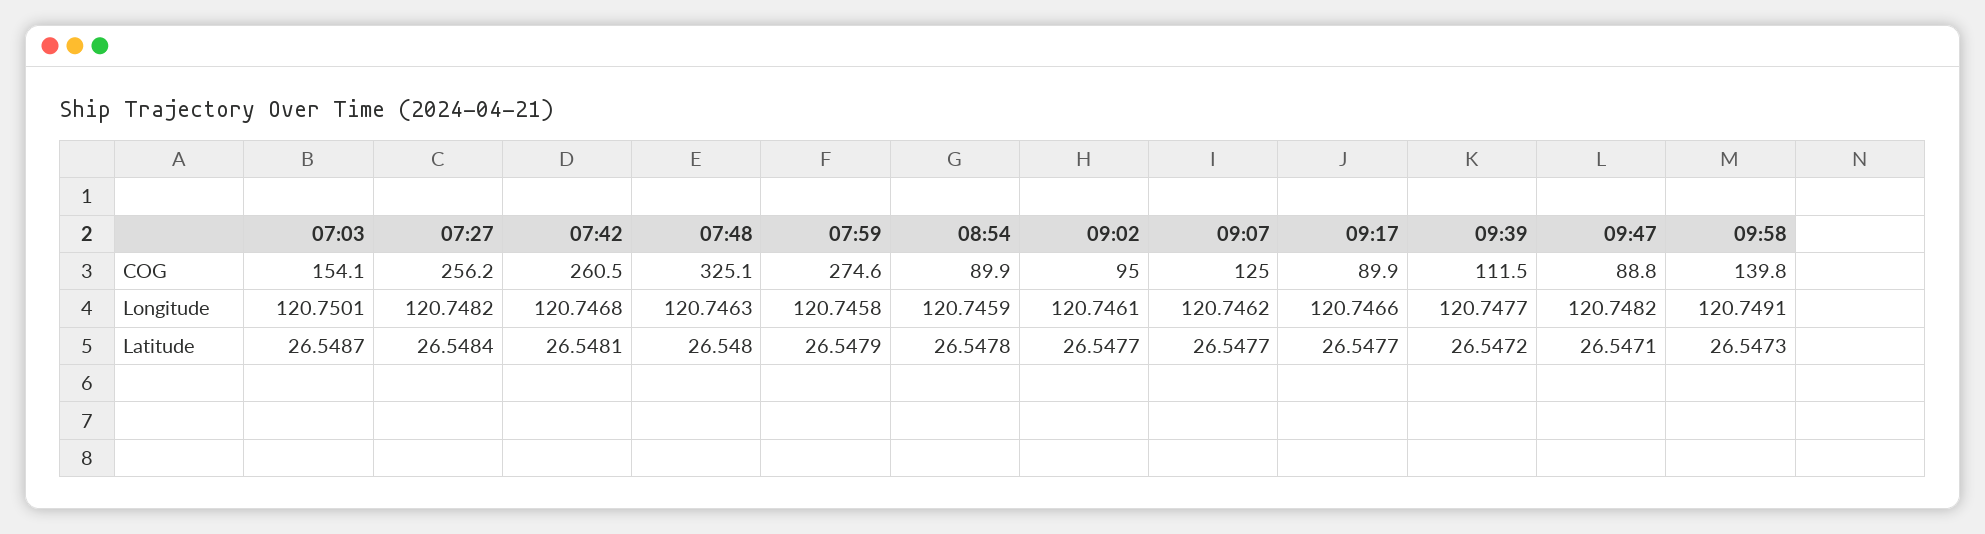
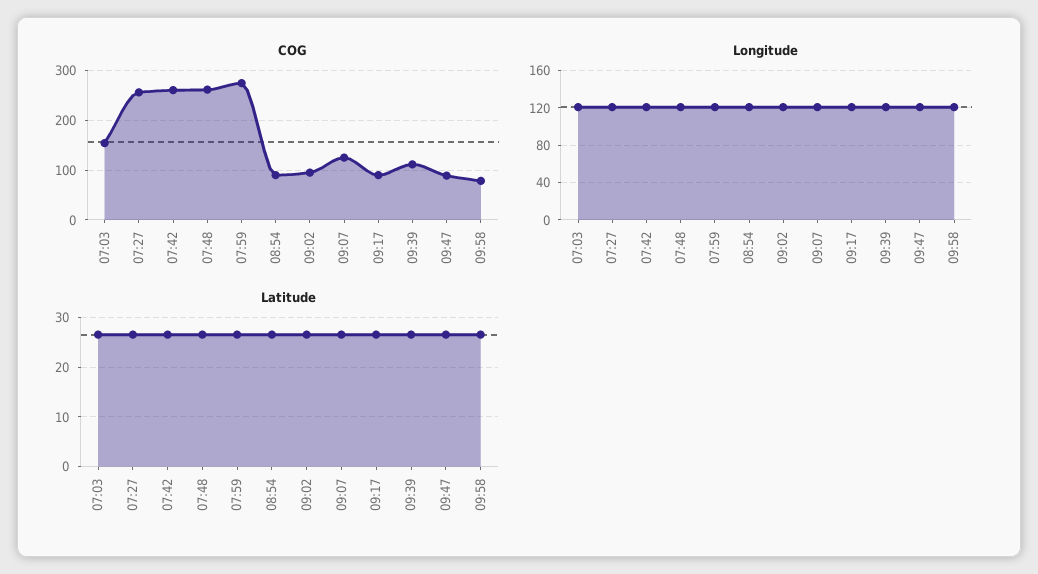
COG, 07:48: 325.1 -> 260
COG, 09:58: 139.8 -> 80

